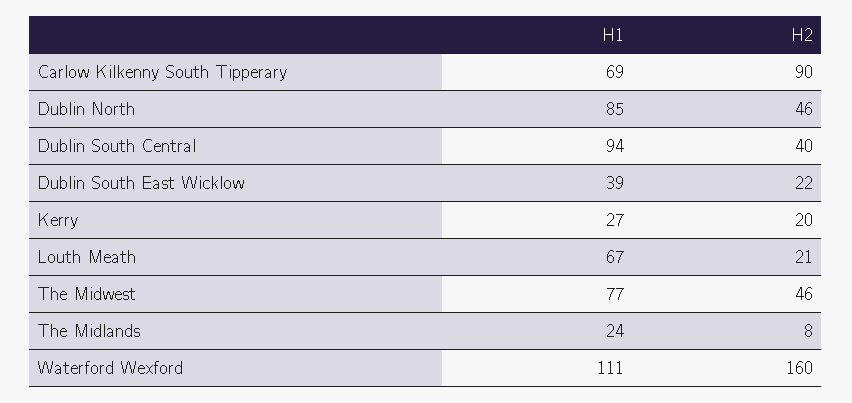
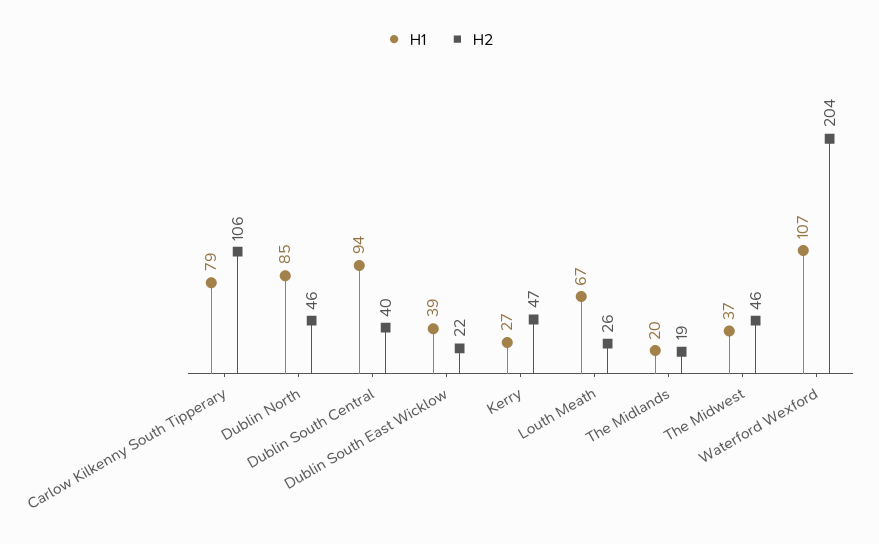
H1, Carlow Kilkenny South Tipperary: 69 -> 79
H2, Carlow Kilkenny South Tipperary: 90 -> 106
H2, Kerry: 20 -> 47
H2, Louth Meath: 21 -> 26
H1, The Midwest: 77 -> 37
H1, The Midlands: 24 -> 20
H2, The Midlands: 8 -> 19
H1, Waterford Wexford: 111 -> 107
H2, Waterford Wexford: 160 -> 204

